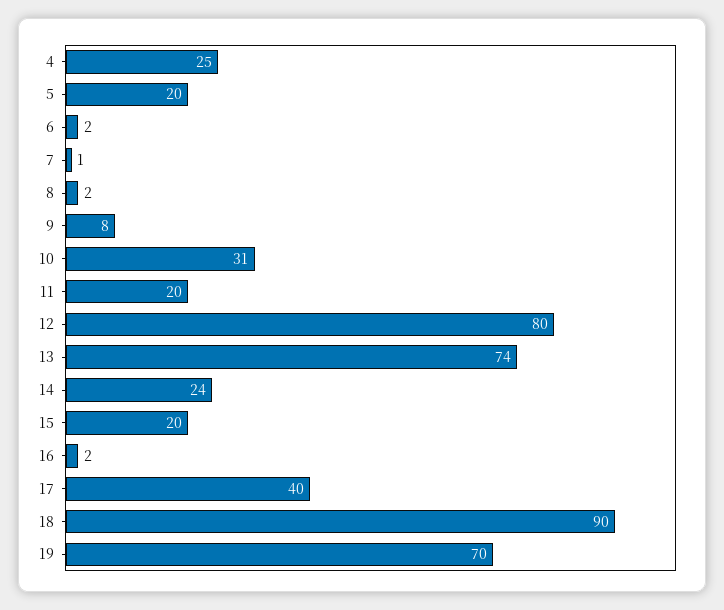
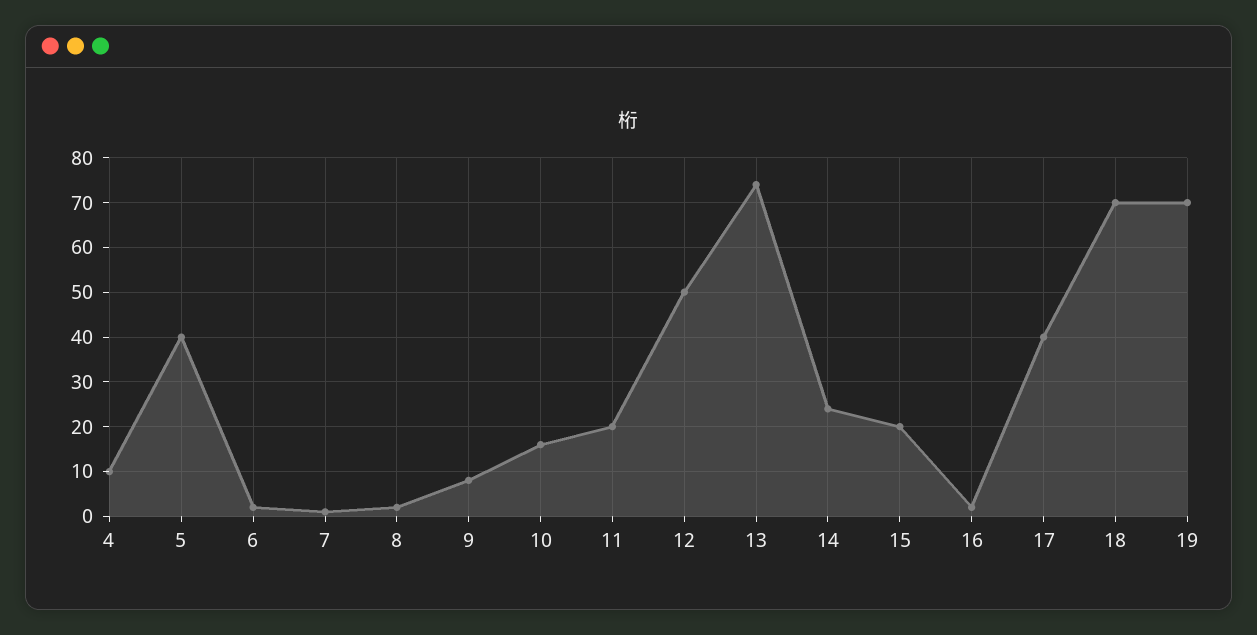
4: 25 -> 10
5: 20 -> 40
10: 31 -> 15
12: 80 -> 50
18: 90 -> 70

